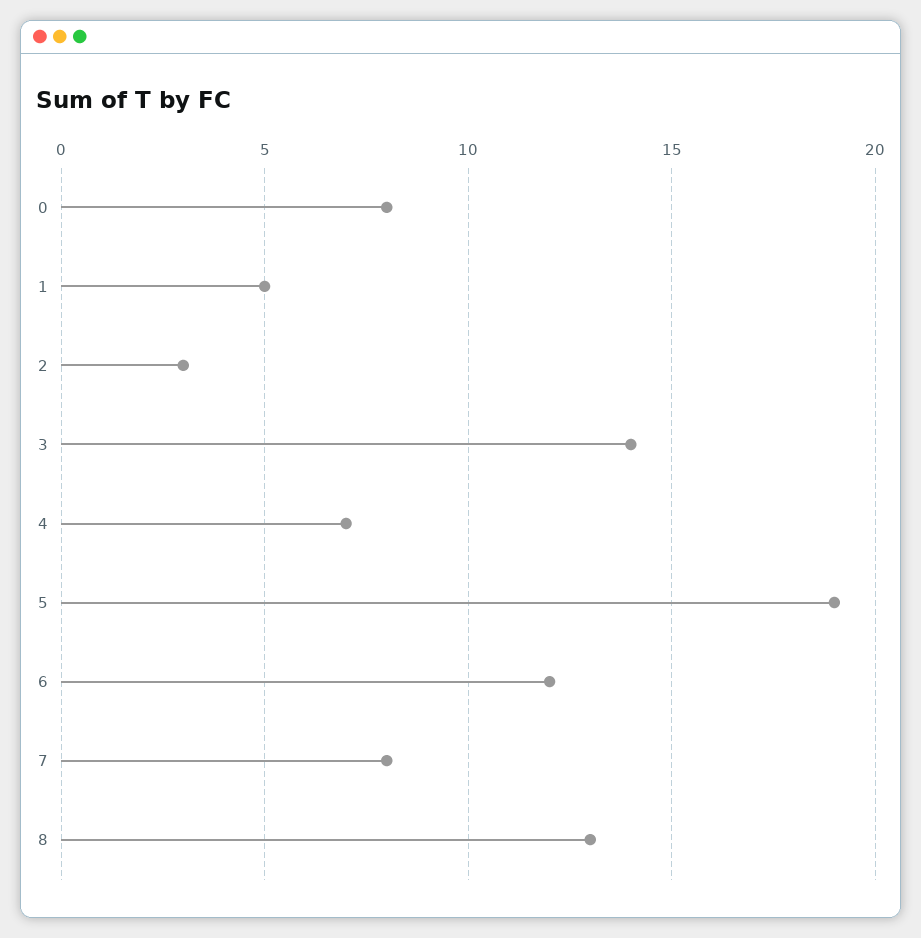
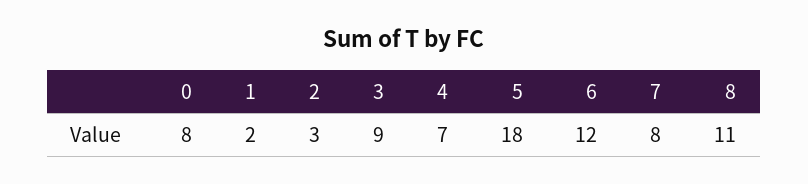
1: 5 -> 2
3: 14 -> 9
5: 19 -> 18
8: 13 -> 11

